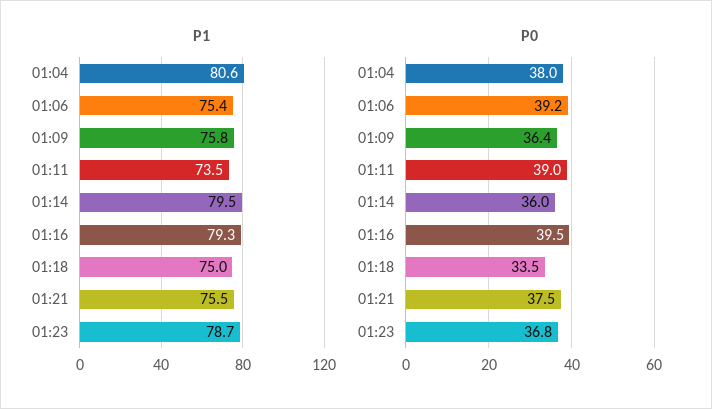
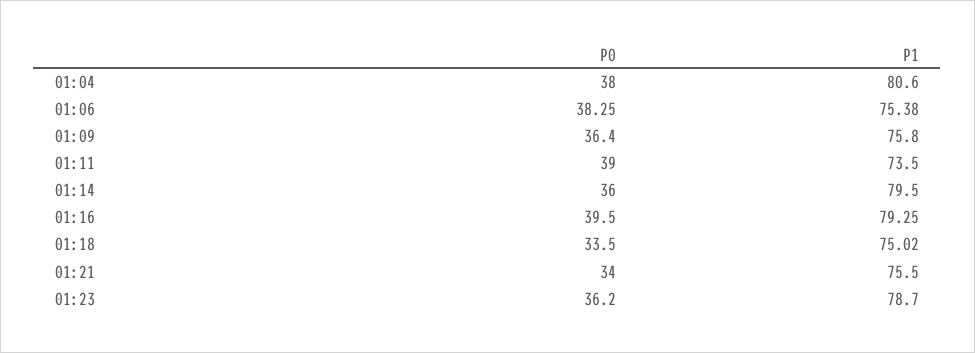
P0, 01:06: 39.2 -> 38.25
P0, 01:21: 37.5 -> 34
P0, 01:23: 36.8 -> 36.2

